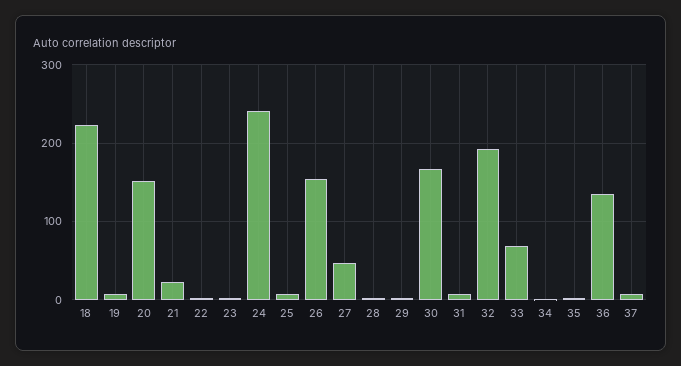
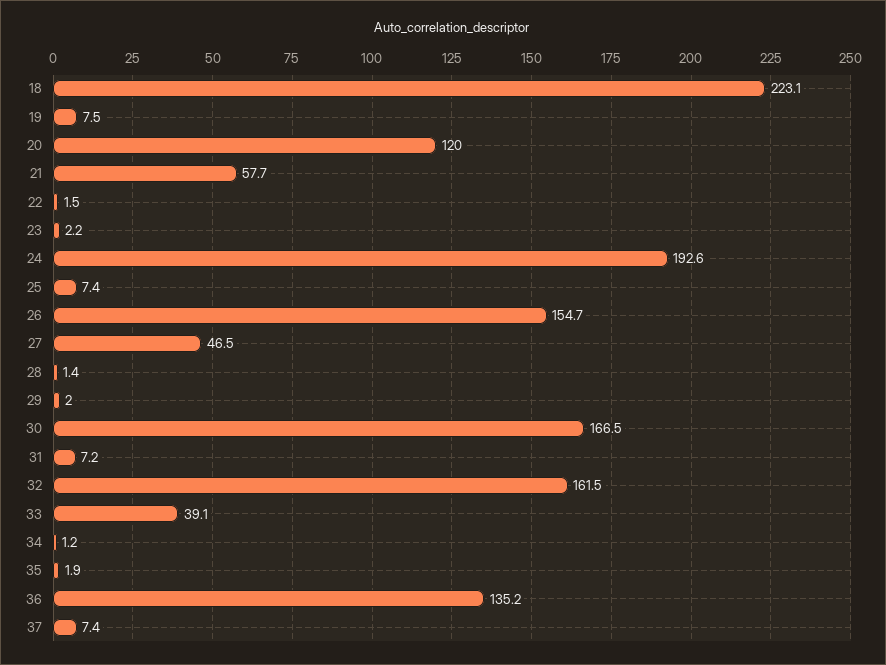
20: 150 -> 120
21: 20 -> 57.7
24: 240 -> 192.6
32: 190 -> 161.5
33: 70 -> 39.1

